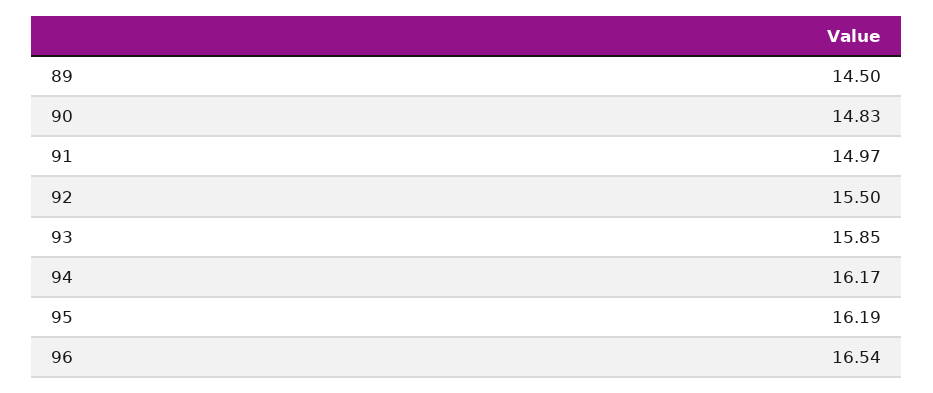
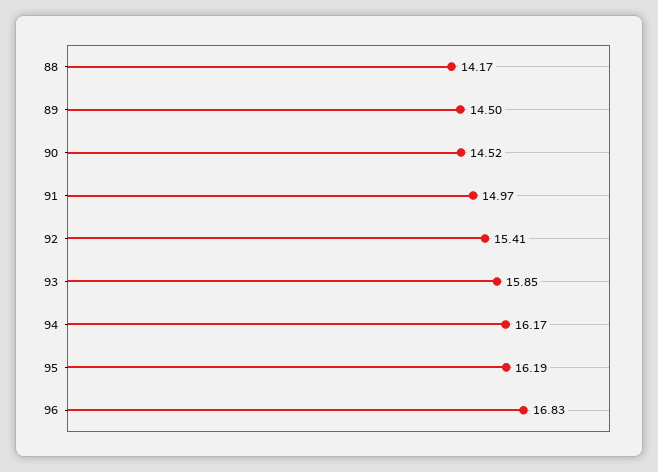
90: 14.83 -> 14.52
92: 15.5 -> 15.41
96: 16.54 -> 16.83
88: none -> 14.17

